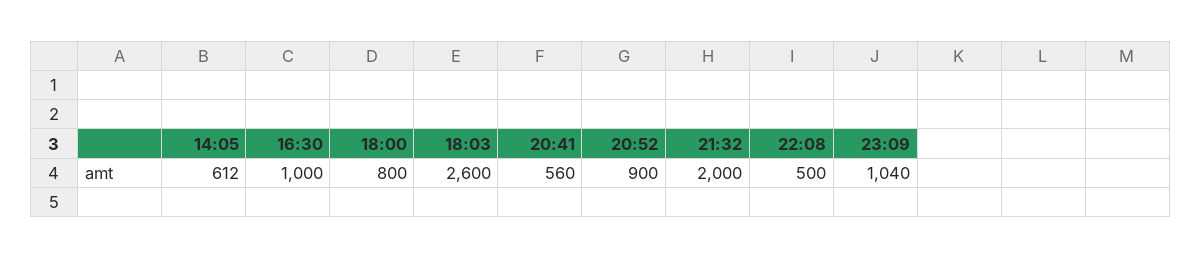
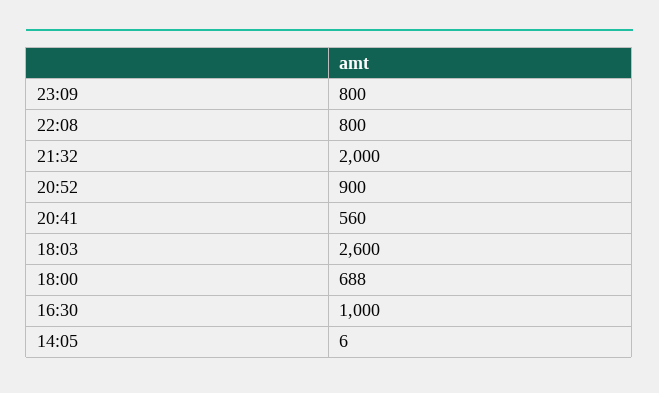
14:05: 612 -> 6
18:00: 800 -> 688
22:08: 500 -> 800
23:09: 1040 -> 800

